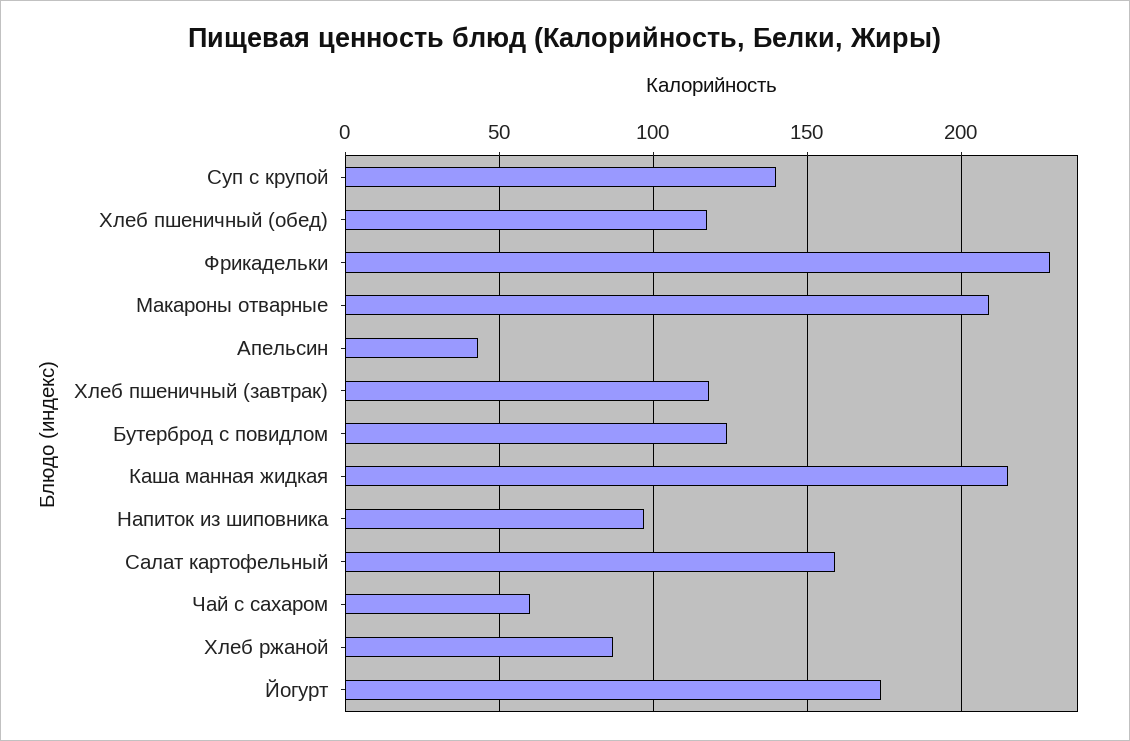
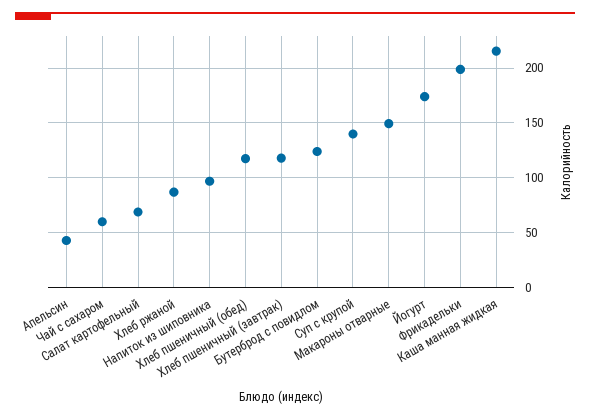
Фрикадельки: 230 -> 200
Макароны отварные: 210 -> 150
Салат картофельный: 160 -> 70

